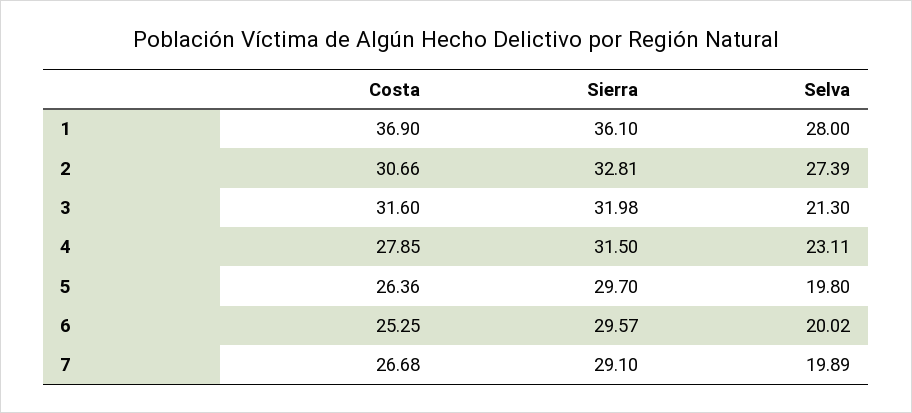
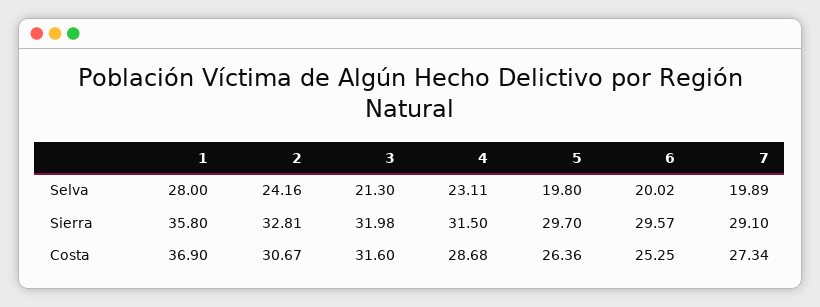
Sierra, 1: 36.1 -> 35.8
Costa, 2: 30.66 -> 30.67
Selva, 2: 27.39 -> 24.16
Costa, 4: 27.85 -> 28.68
Costa, 7: 26.68 -> 27.34

